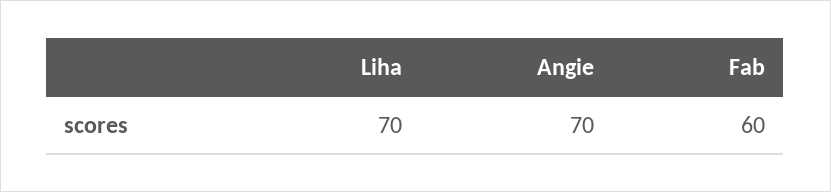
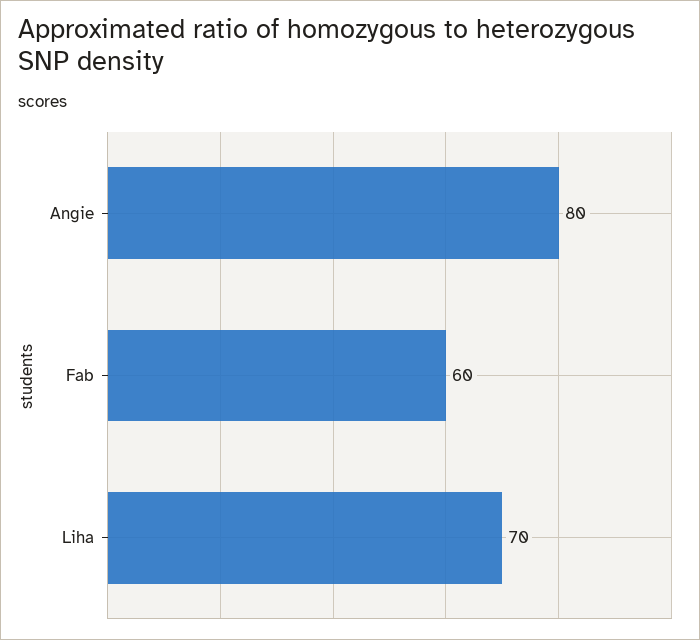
Angie: 70 -> 80

